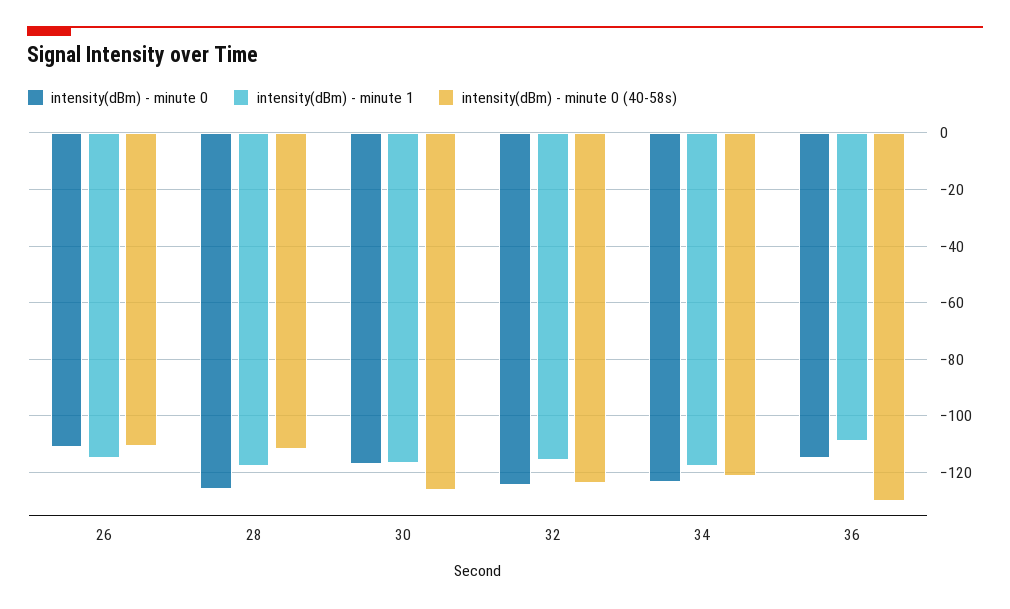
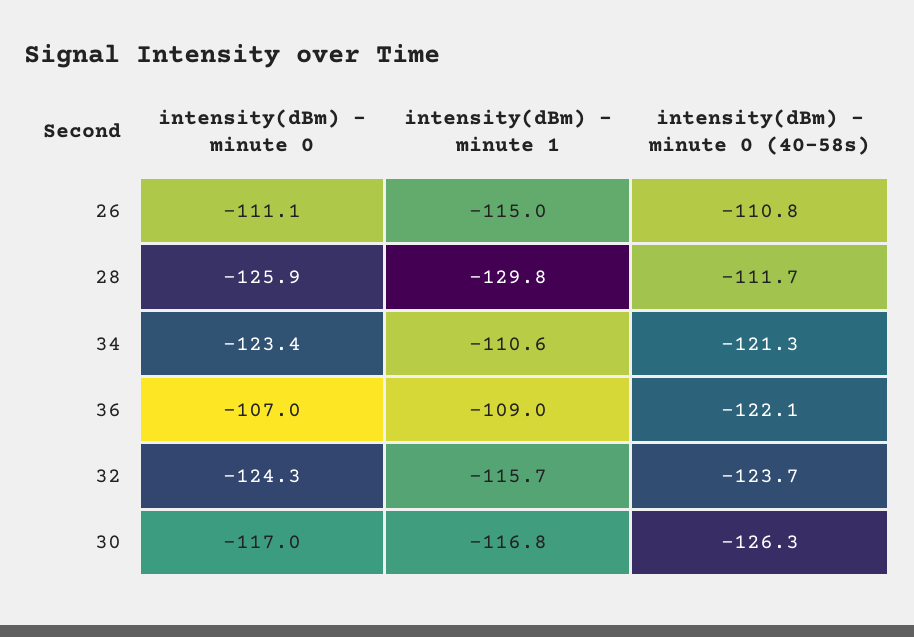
intensity(dBm) - minute 1, 28: -117.5 -> -129.8
intensity(dBm) - minute 1, 34: -117.5 -> -110.6
intensity(dBm) - minute 0, 36: -115 -> -107
intensity(dBm) - minute 0 (40-58s), 36: -130 -> -122.1

